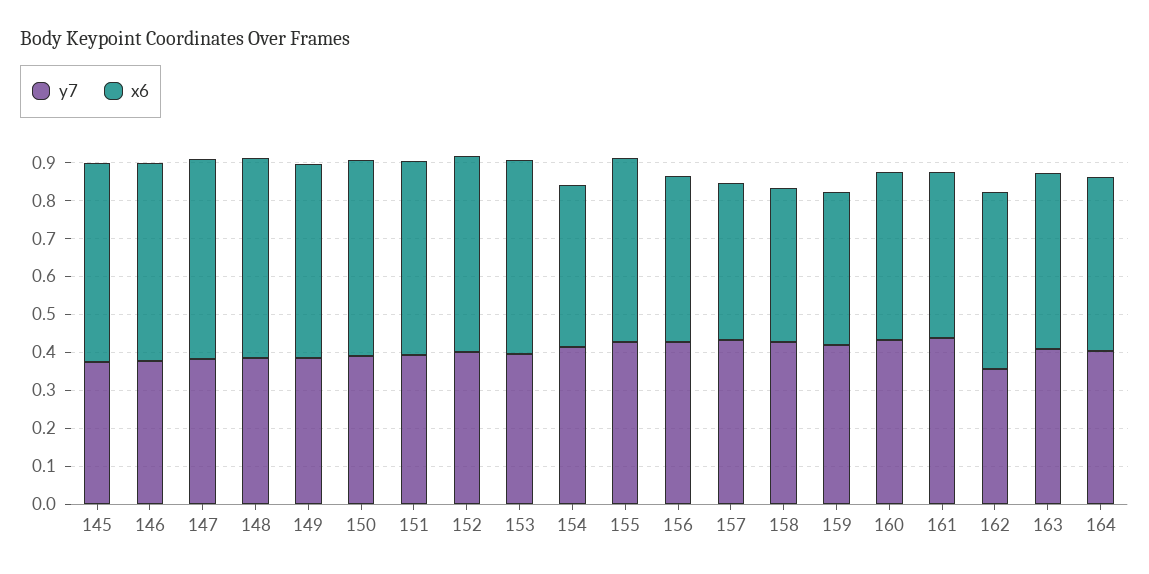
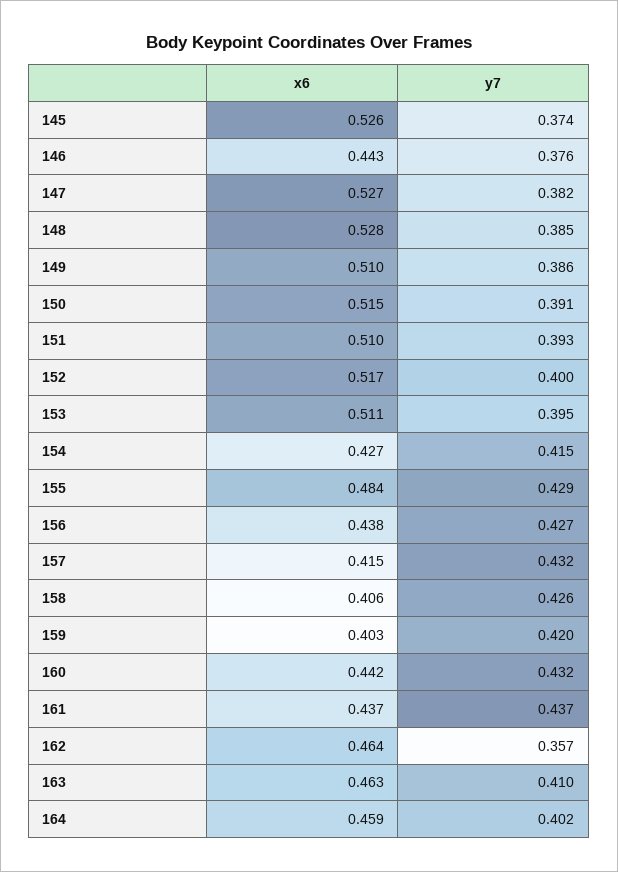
x6, 146: 0.525 -> 0.443

